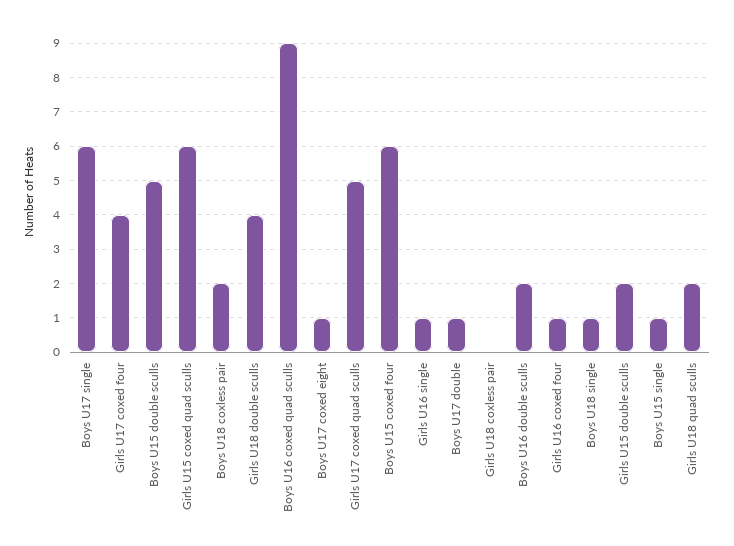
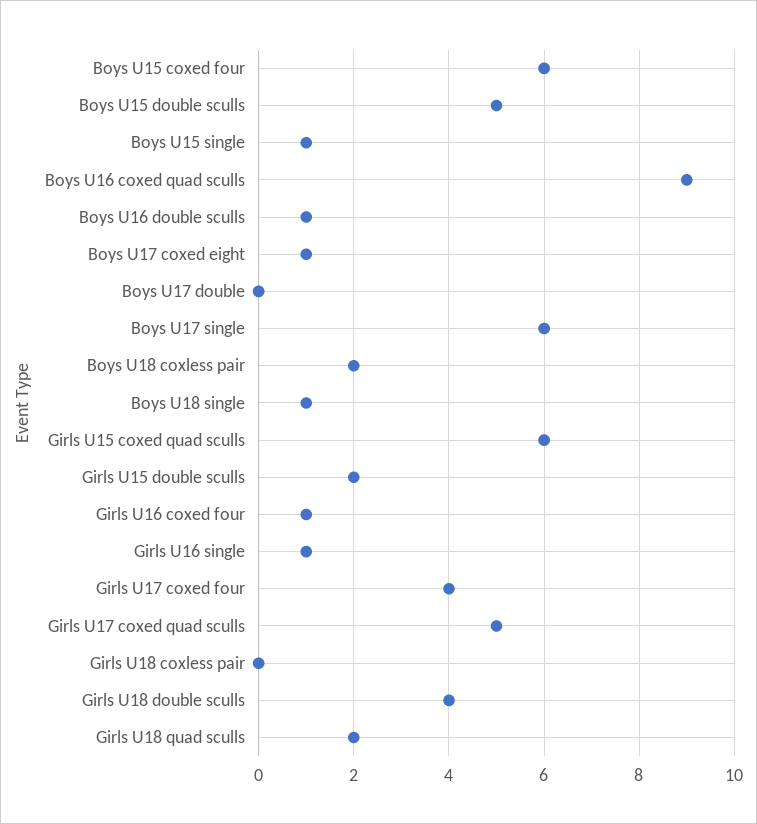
Boys U17 double: 1 -> 0
Boys U16 double sculls: 2 -> 1

